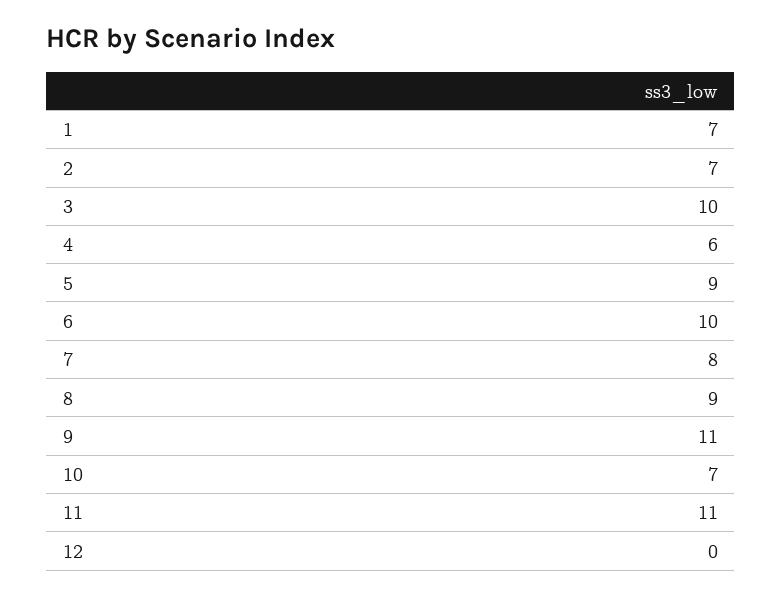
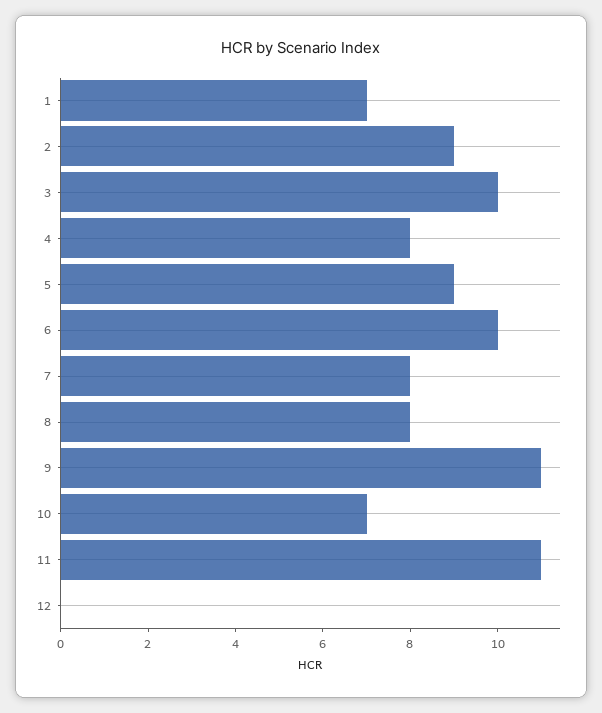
2: 7 -> 9
4: 6 -> 8
8: 9 -> 8

